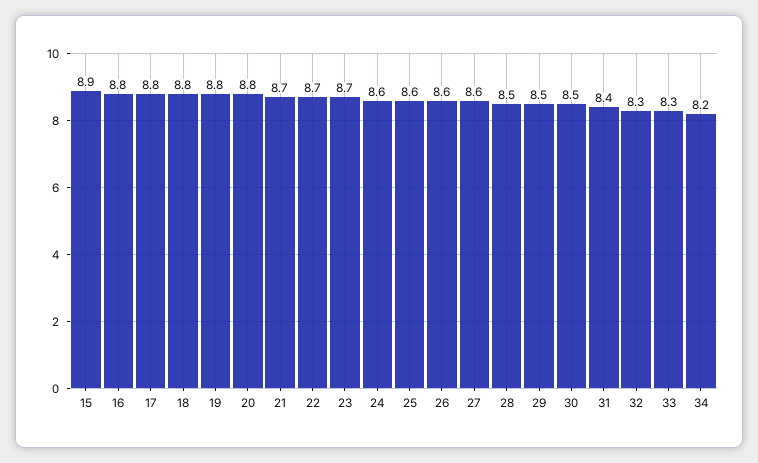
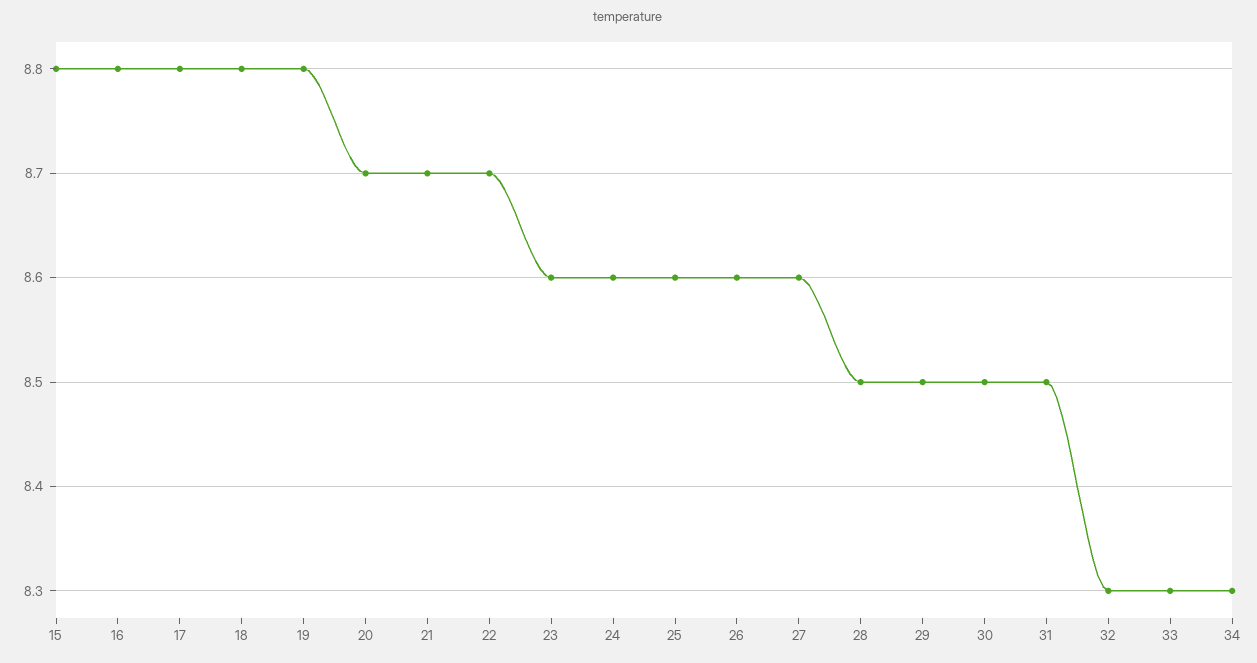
15: 8.9 -> 8.8
20: 8.8 -> 8.7
23: 8.7 -> 8.6
31: 8.4 -> 8.5
34: 8.2 -> 8.3

